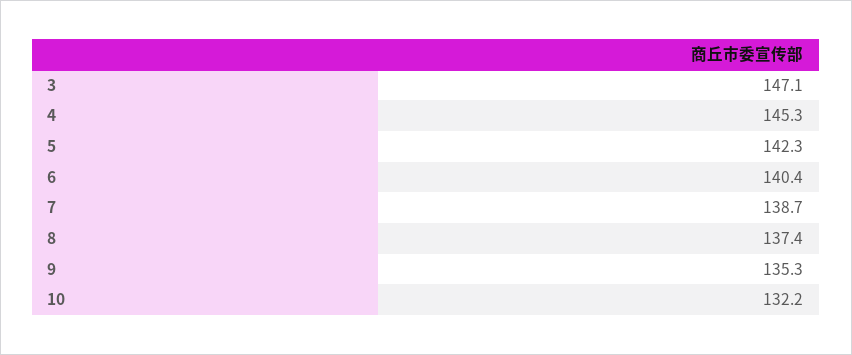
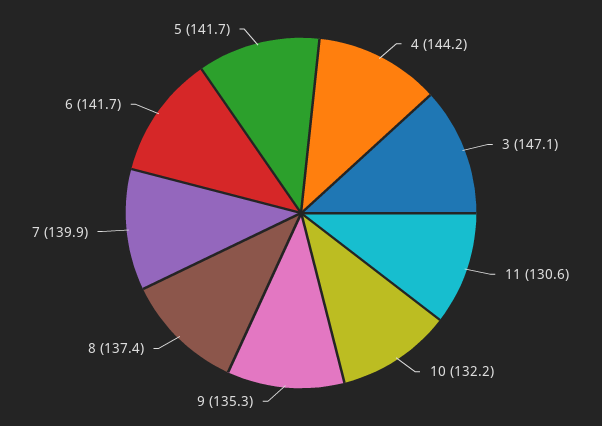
4: 145.3 -> 144.2
5: 142.3 -> 141.7
6: 140.4 -> 141.7
7: 138.7 -> 139.9
11: none -> 130.6

